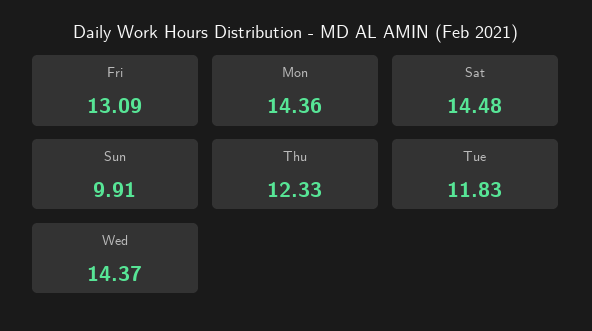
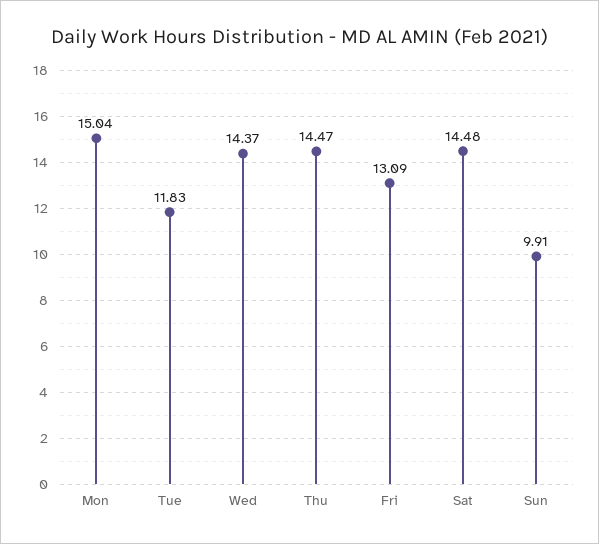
Mon: 14.36 -> 15.04
Thu: 12.33 -> 14.47

